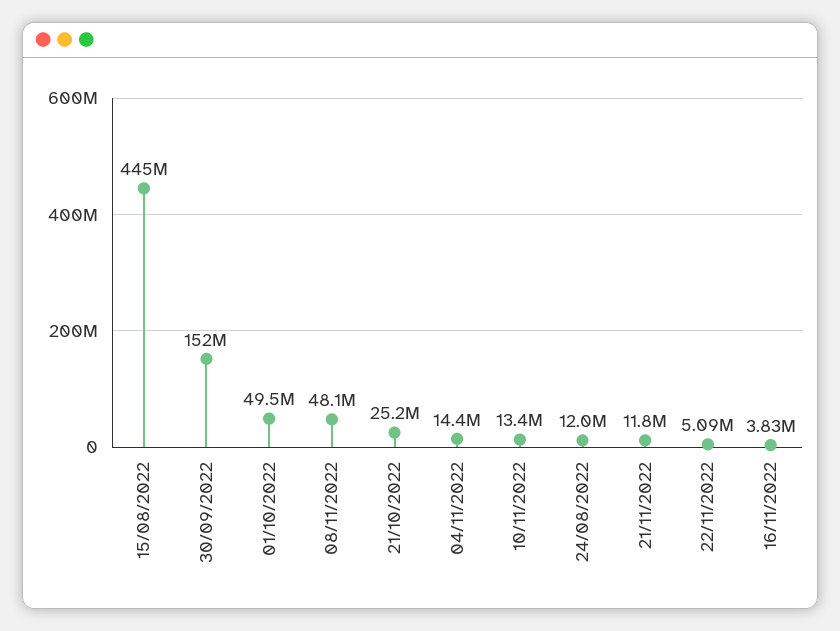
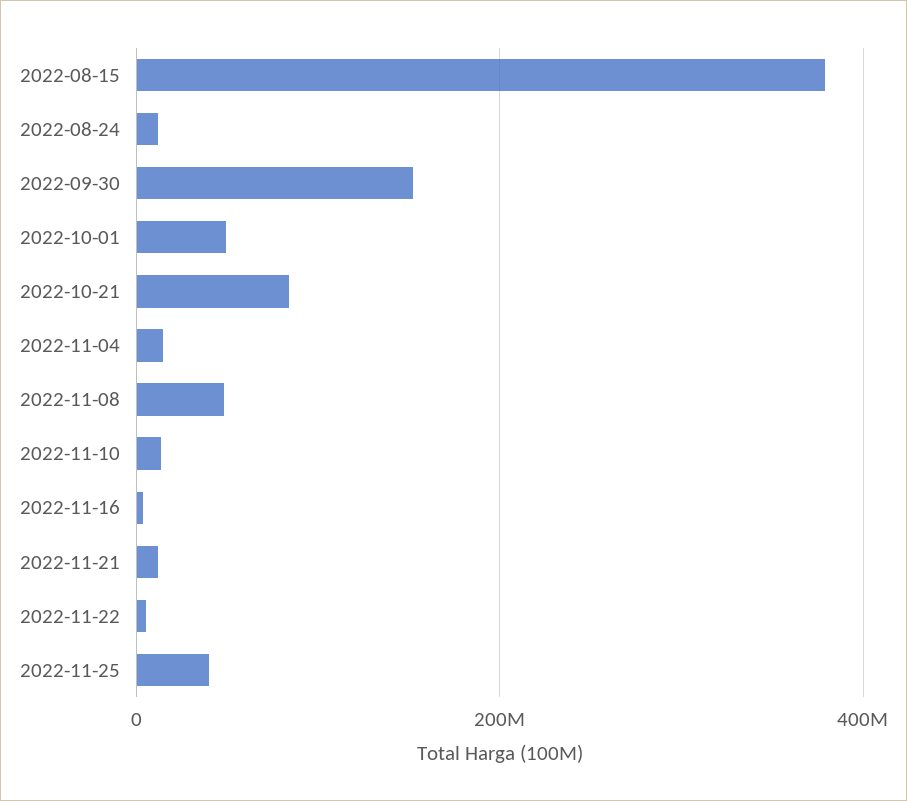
15/08/2022: 445000000 -> 380000000
21/10/2022: 25200000 -> 80000000
2022-11-25: none -> 40000000

